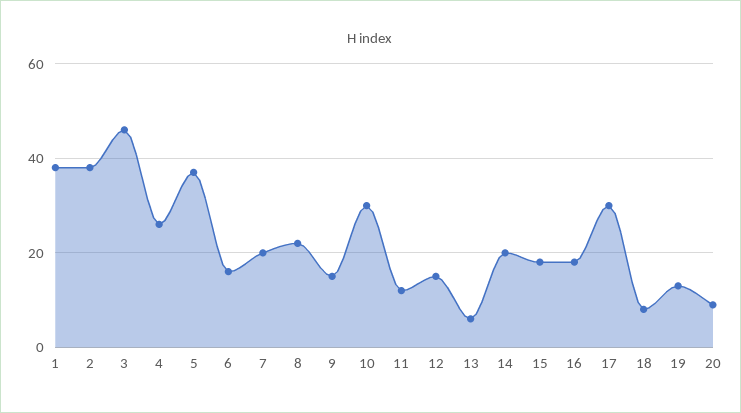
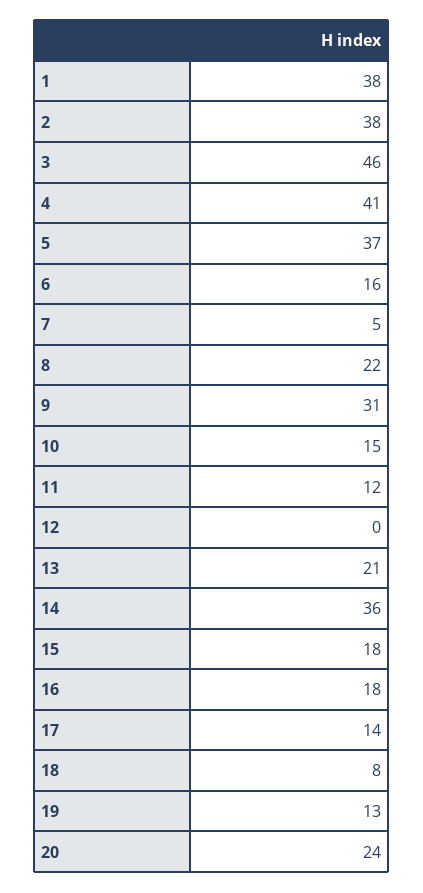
4: 25 -> 41
7: 20 -> 5
9: 15 -> 31
10: 30 -> 15
12: 15 -> 0
13: 5 -> 21
14: 20 -> 36
17: 30 -> 14
20: 10 -> 24

